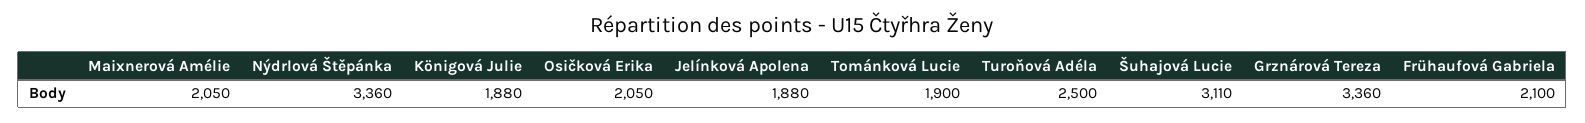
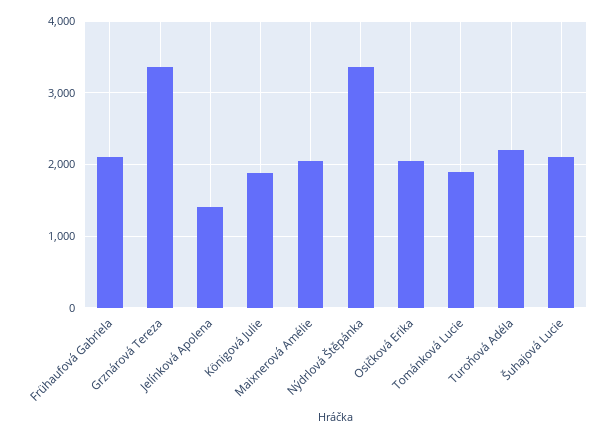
Jelínková Apolena: 1880 -> 1400
Turoňová Adéla: 2500 -> 2200
Šuhajová Lucie: 3110 -> 2100

